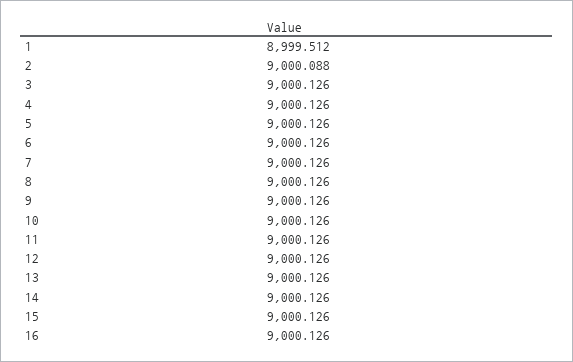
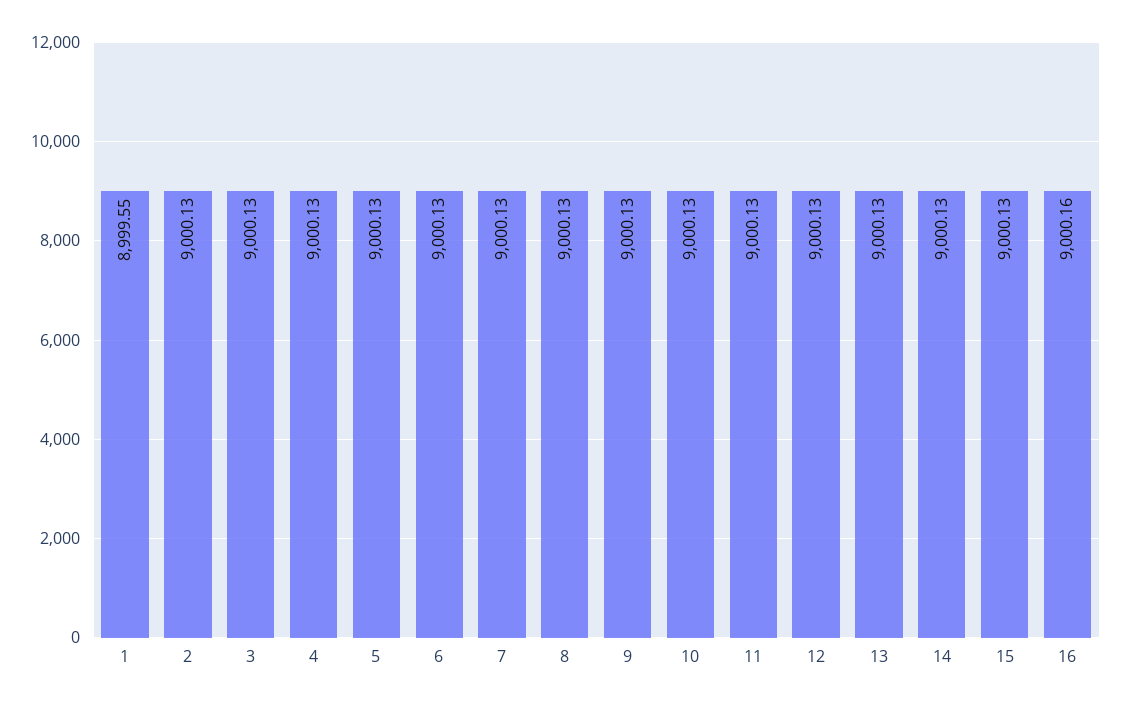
1: 8999.512 -> 8999.55
2: 9000.088 -> 9000.13
16: 9000.126 -> 9000.16

